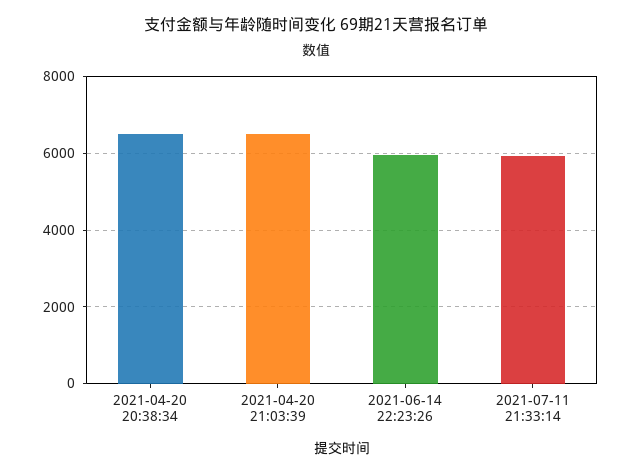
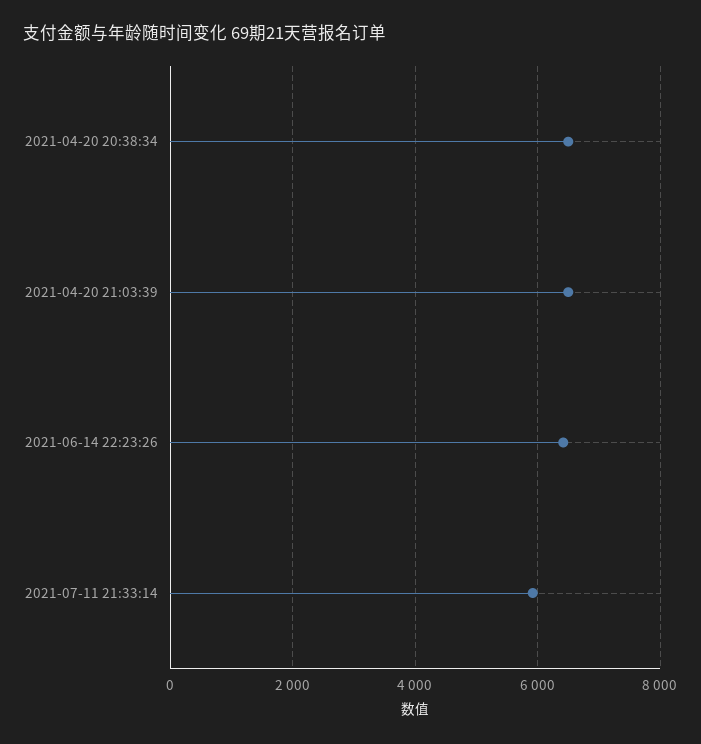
2021-06-14 22:23:26: 6000 -> 6400

